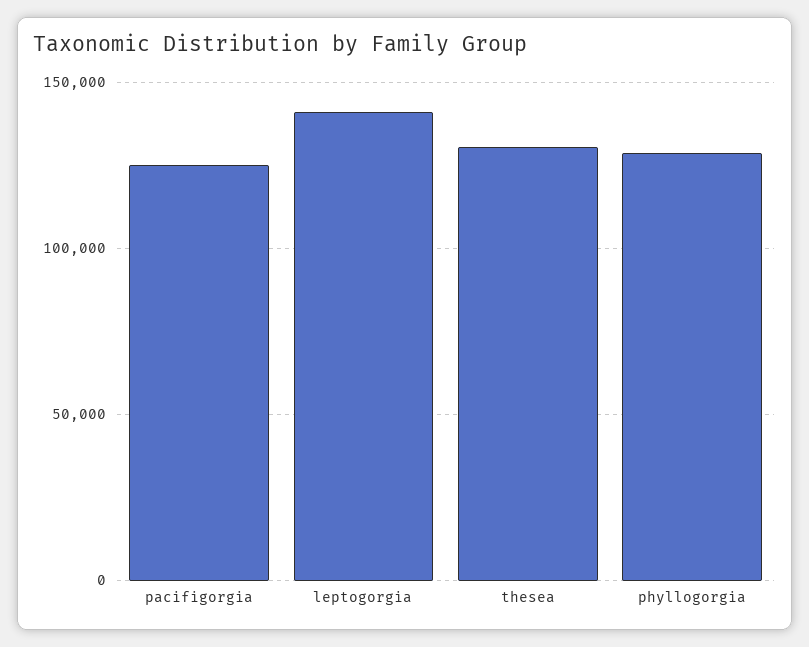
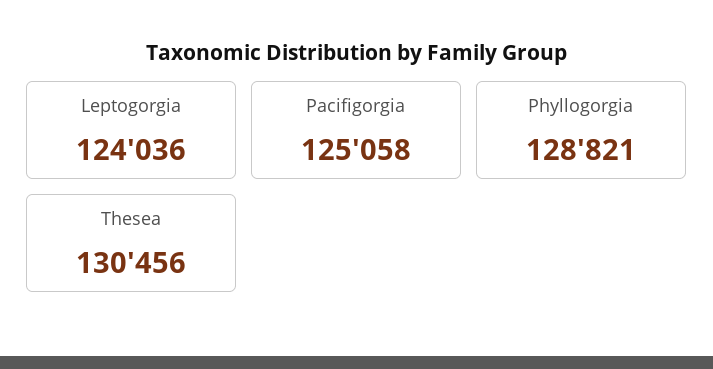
leptogorgia: 140000 -> 124036

